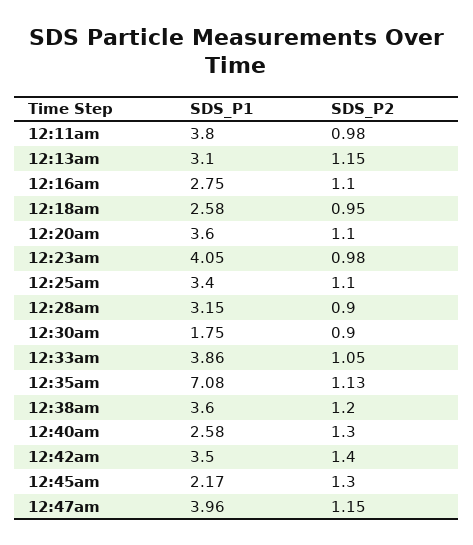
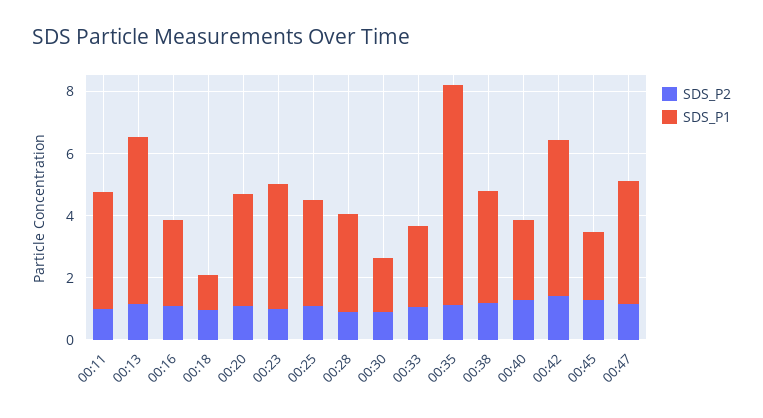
SDS_P1, 12:13am: 3.1 -> 5.5
SDS_P1, 12:18am: 2.58 -> 1
SDS_P1, 12:33am: 3.86 -> 2.5
SDS_P1, 12:42am: 3.5 -> 5

